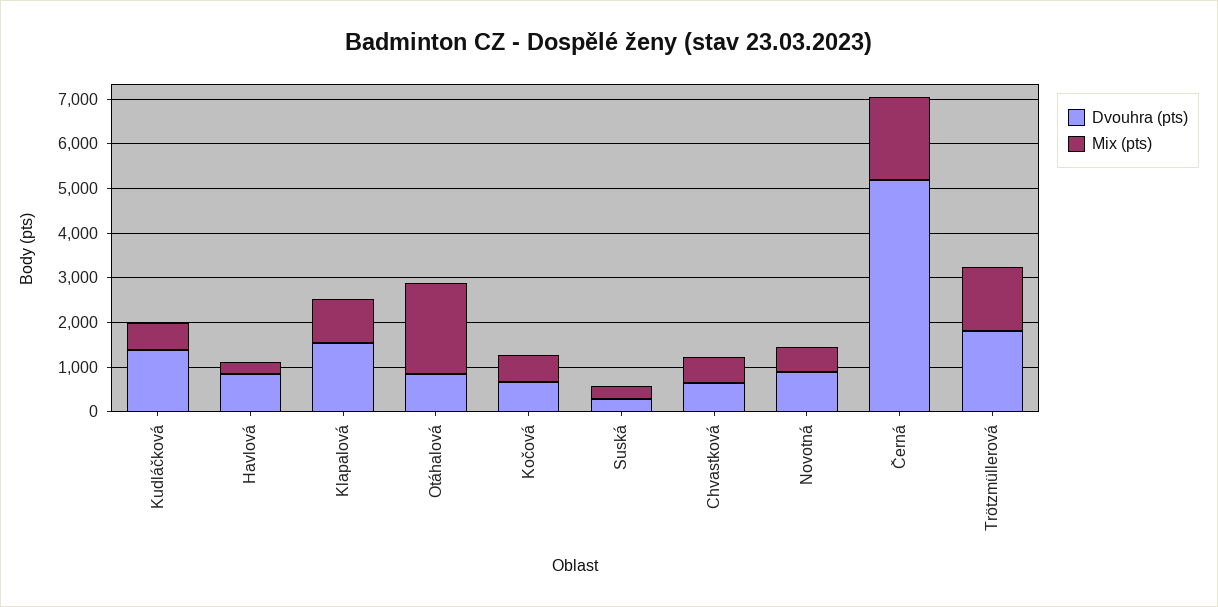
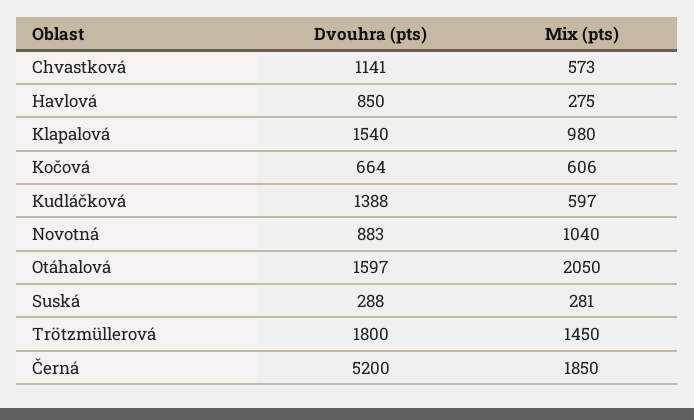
Dvouhra (pts), Otáhalová: 800 -> 1597
Dvouhra (pts), Chvastková: 600 -> 1141
Mix (pts), Novotná: 600 -> 1040

